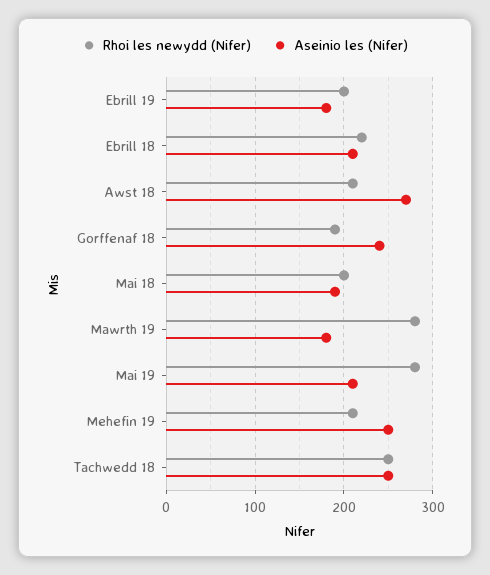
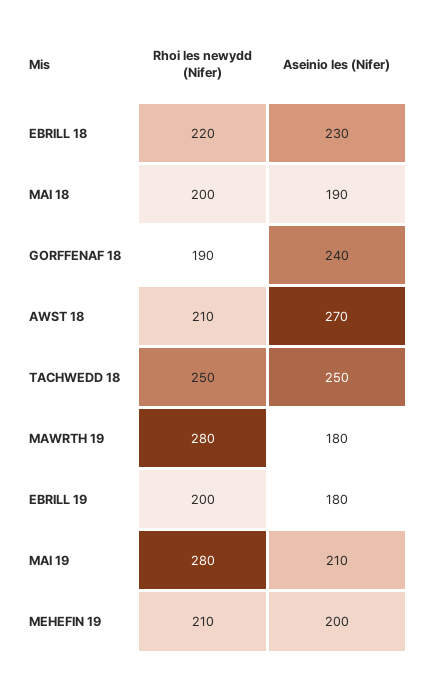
Aseinio les (Nifer), Ebrill 18: 210 -> 230
Aseinio les (Nifer), Mehefin 19: 250 -> 200

